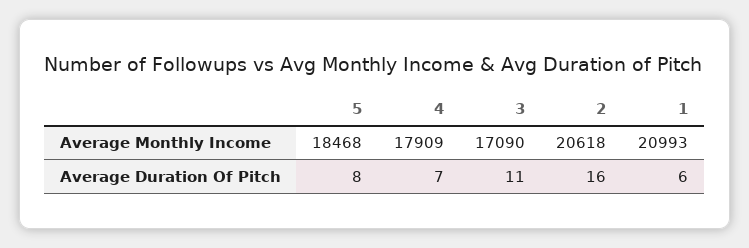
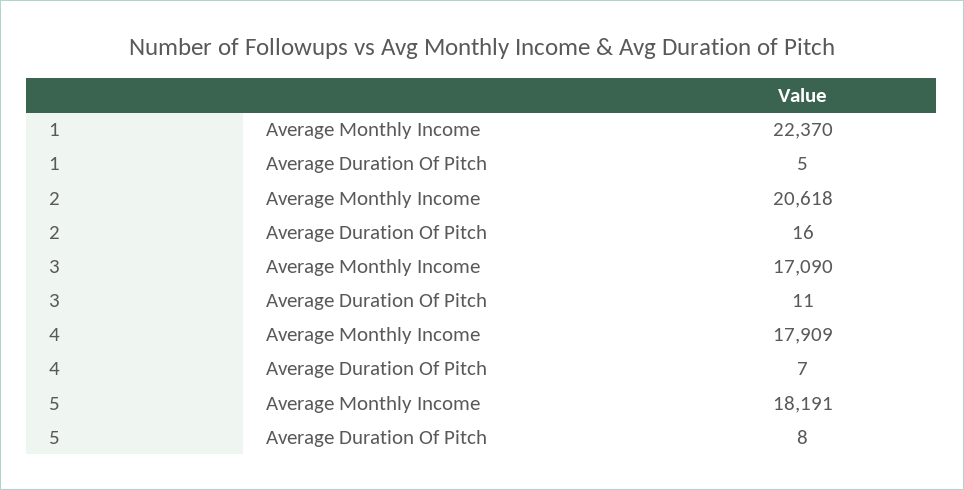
5, Average Monthly Income: 18468 -> 18191
1, Average Monthly Income: 20993 -> 22370
1, Average Duration Of Pitch: 6 -> 5

